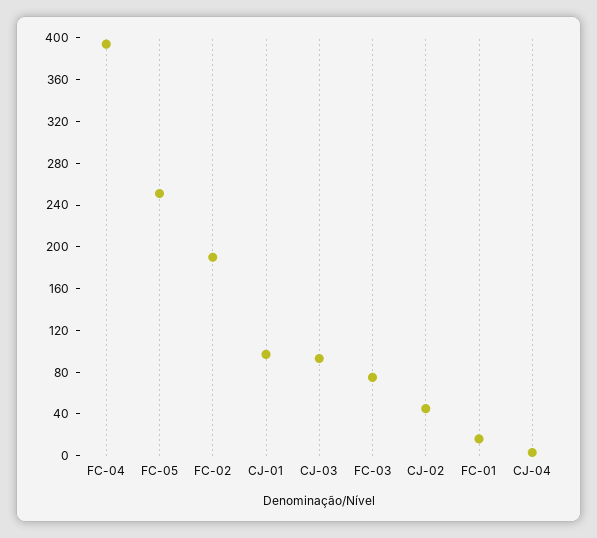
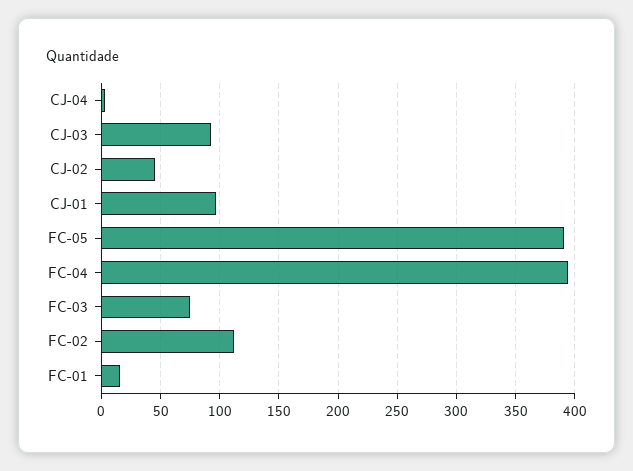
FC-05: 250 -> 390
FC-02: 190 -> 110

